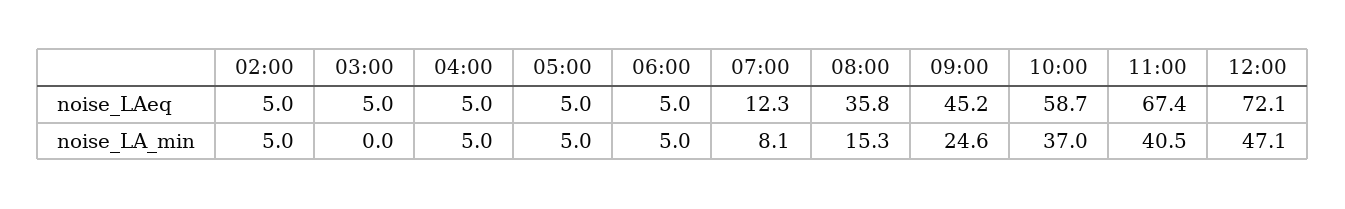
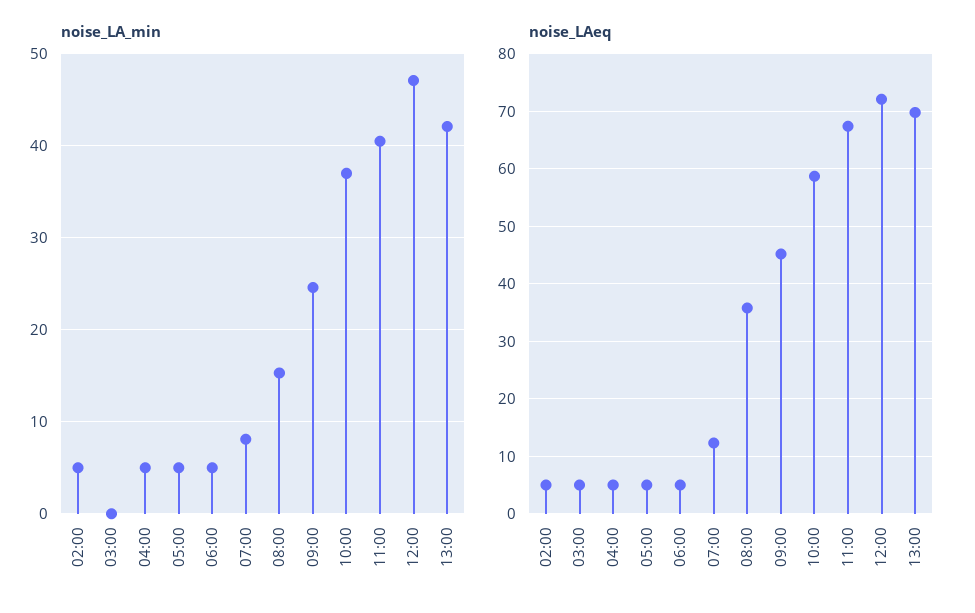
noise_LA_min, 13:00: none -> 42
noise_LAeq, 13:00: none -> 70

